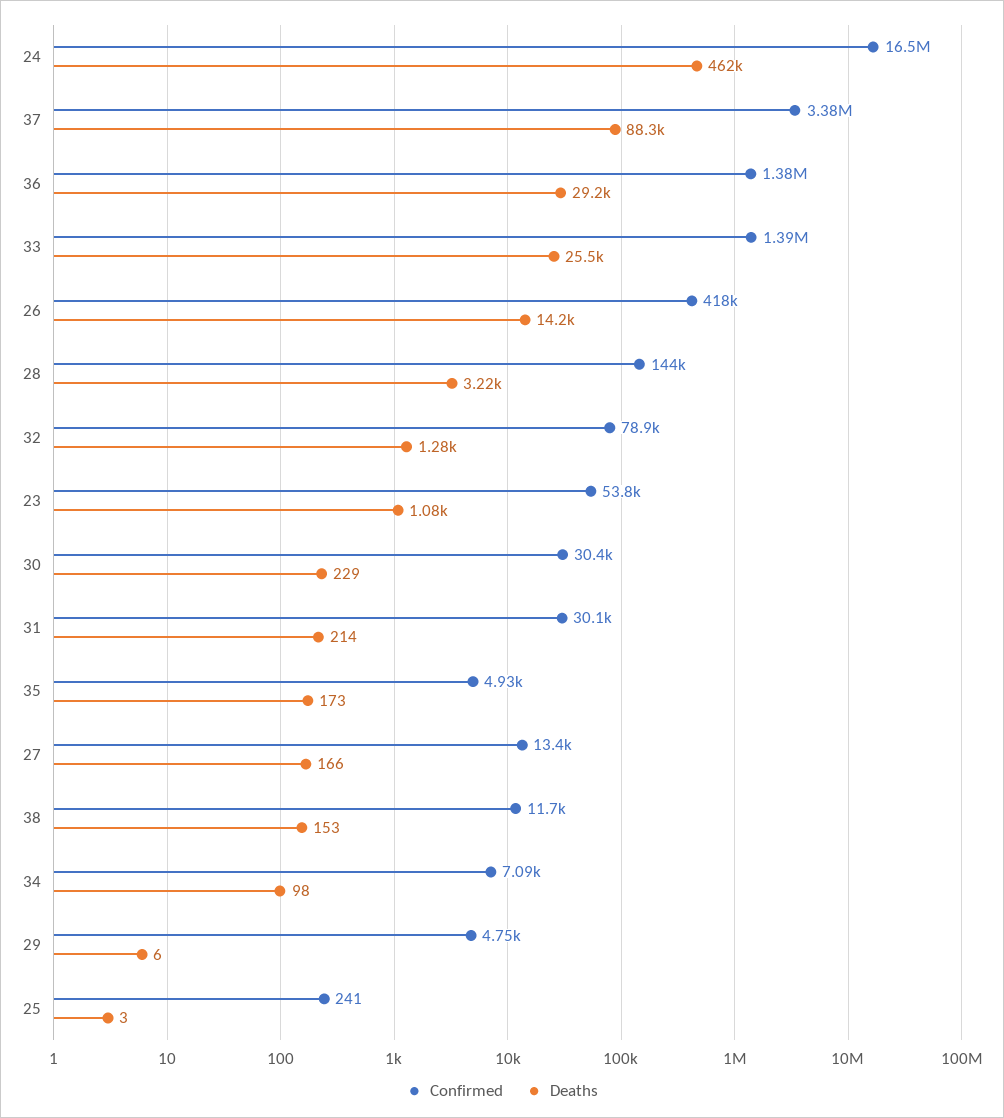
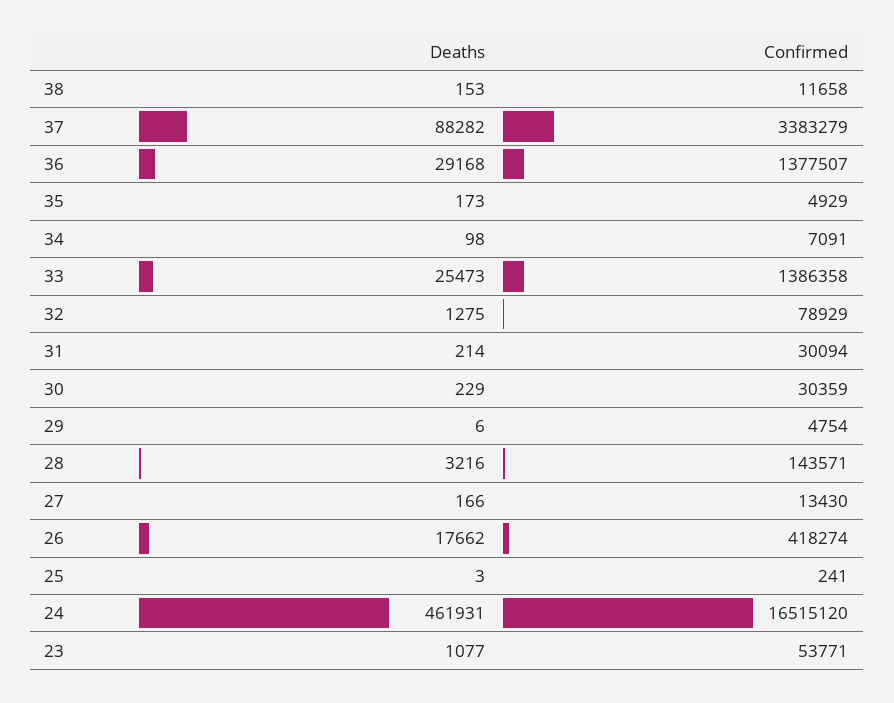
Deaths, 26: 14200 -> 17662

